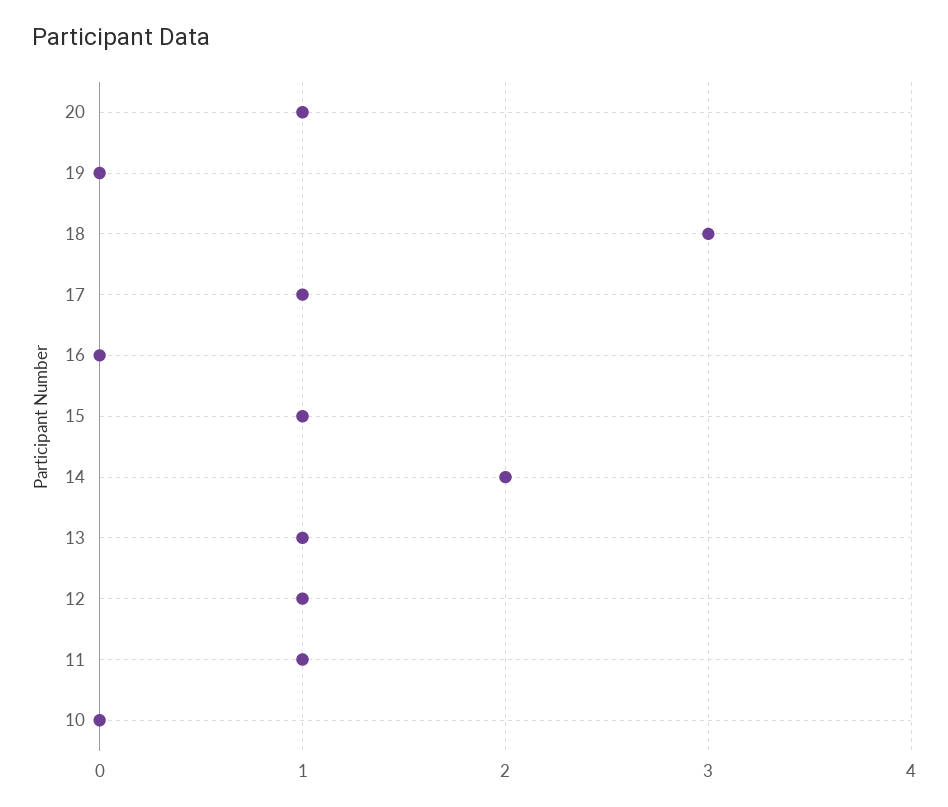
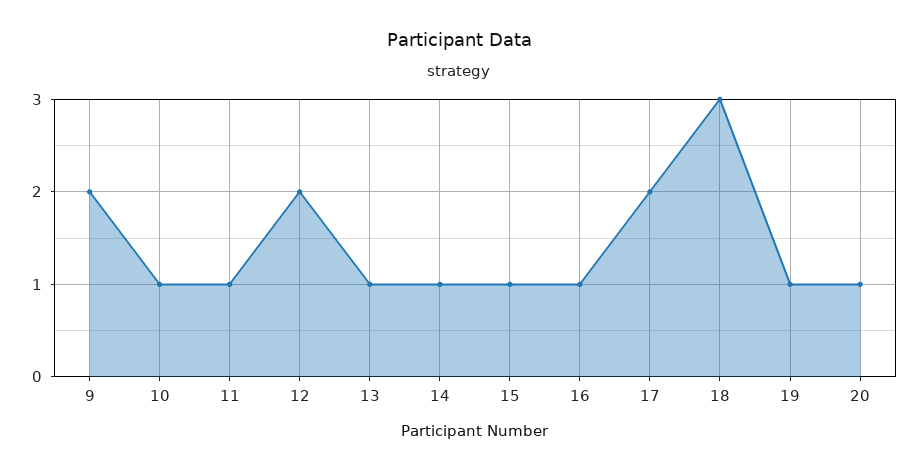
19: 0 -> 1
17: 1 -> 2
16: 0 -> 1
14: 2 -> 1
12: 1 -> 2
10: 0 -> 1
9: none -> 2

